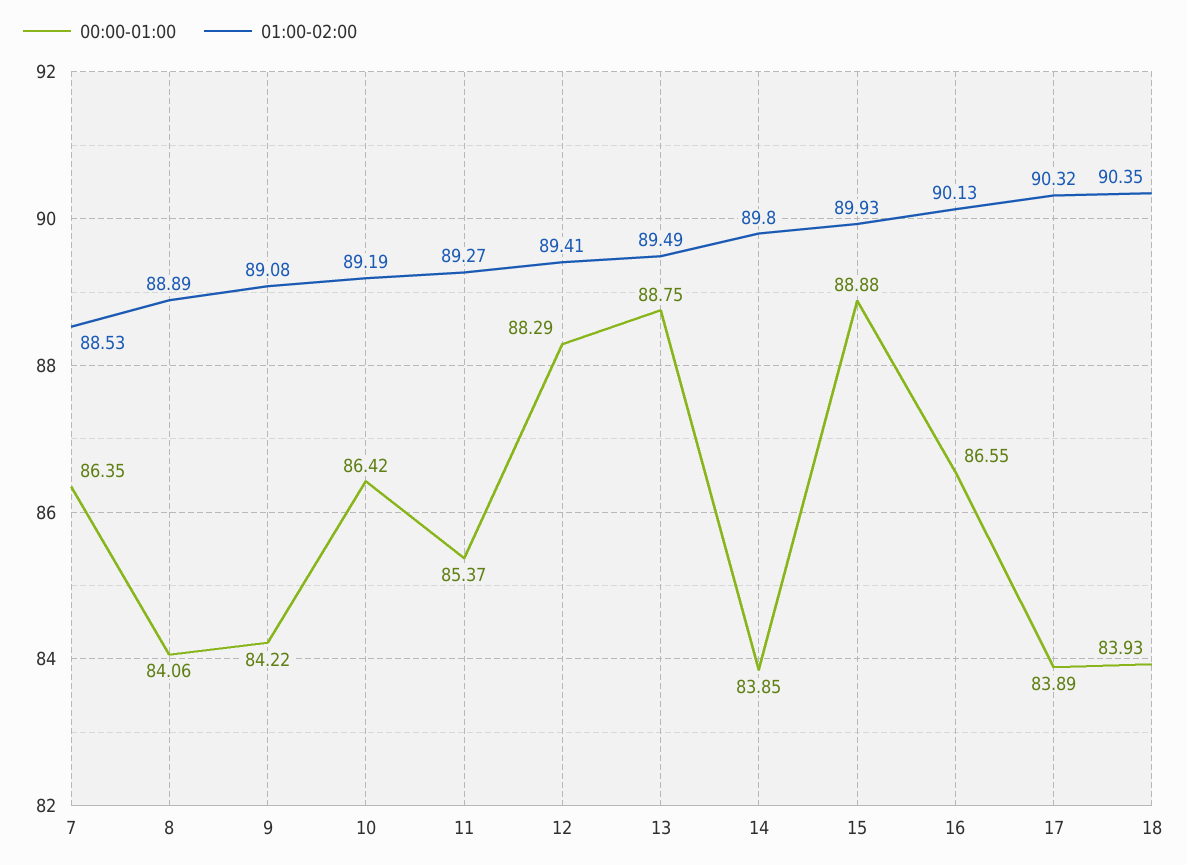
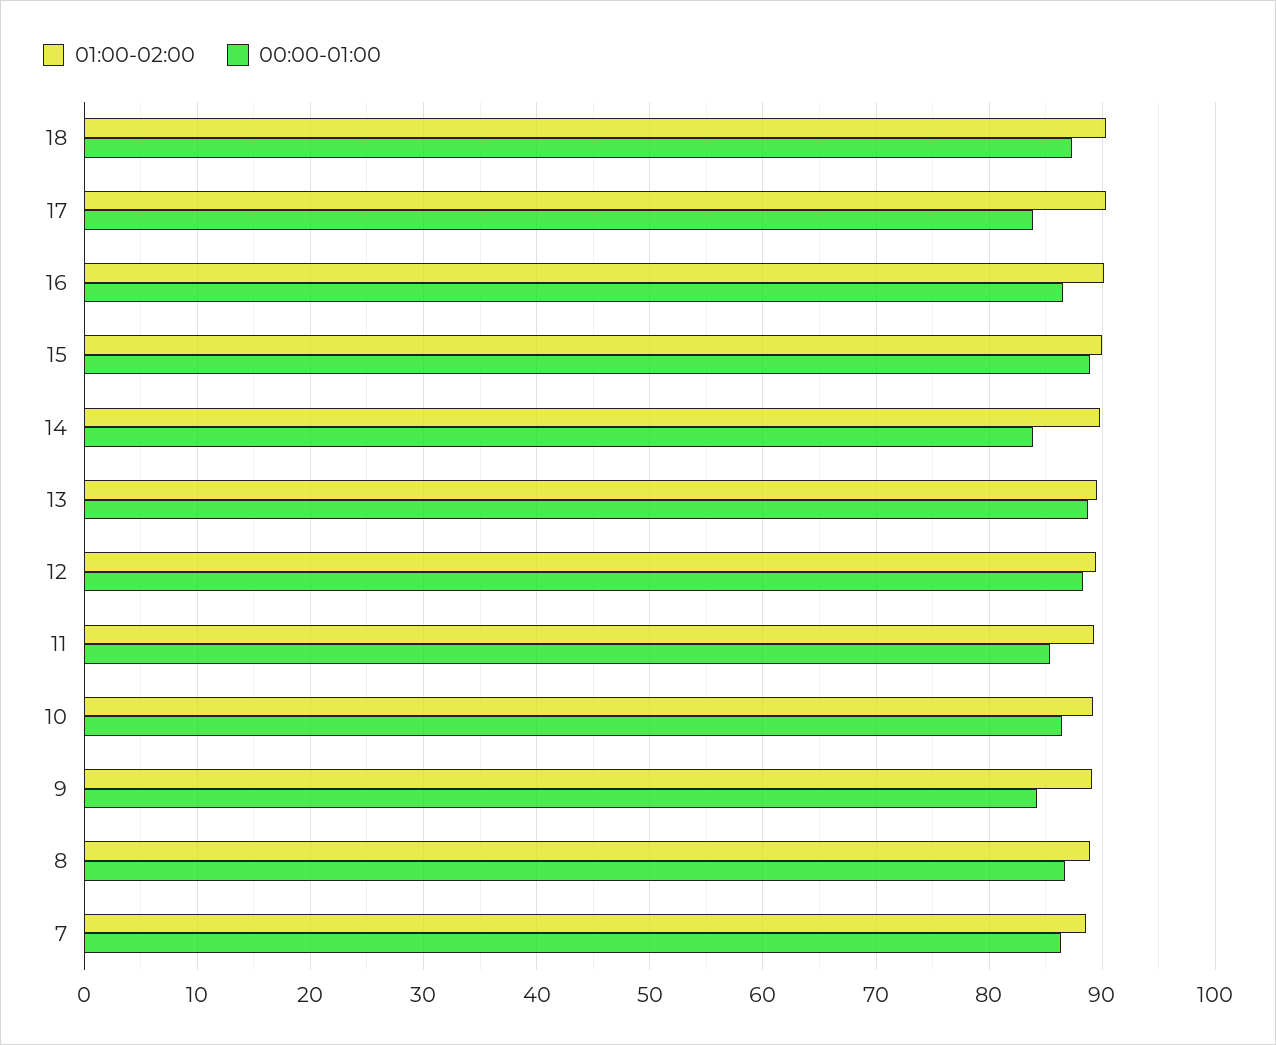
00:00-01:00, 8: 84.06 -> 87
00:00-01:00, 18: 83.93 -> 87

